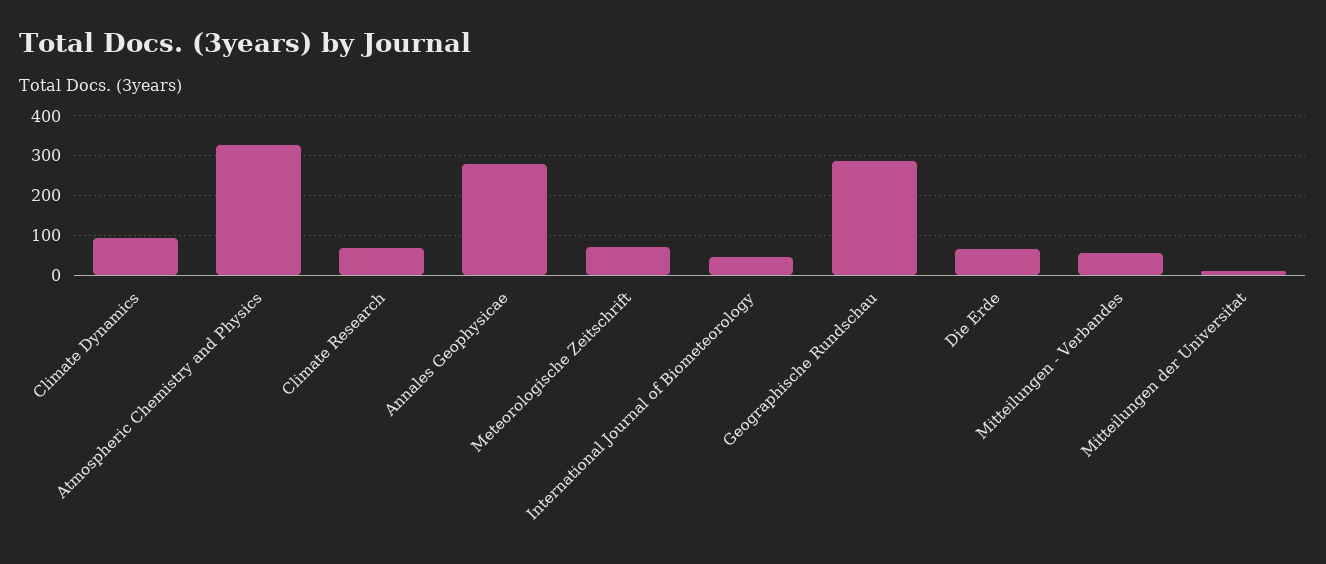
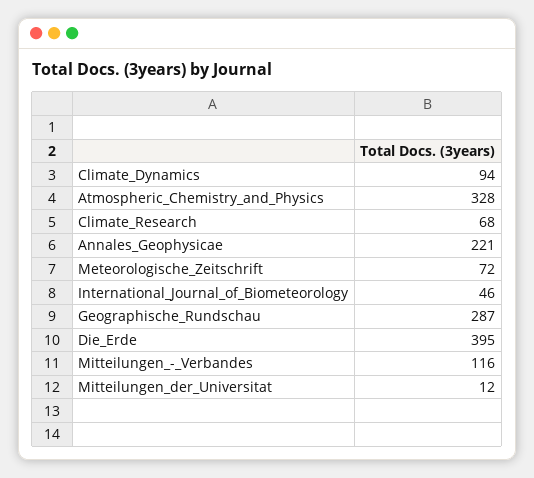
Annales Geophysicae: 280 -> 221
Die Erde: 60 -> 395
Mitteilungen - Verbandes: 60 -> 116

